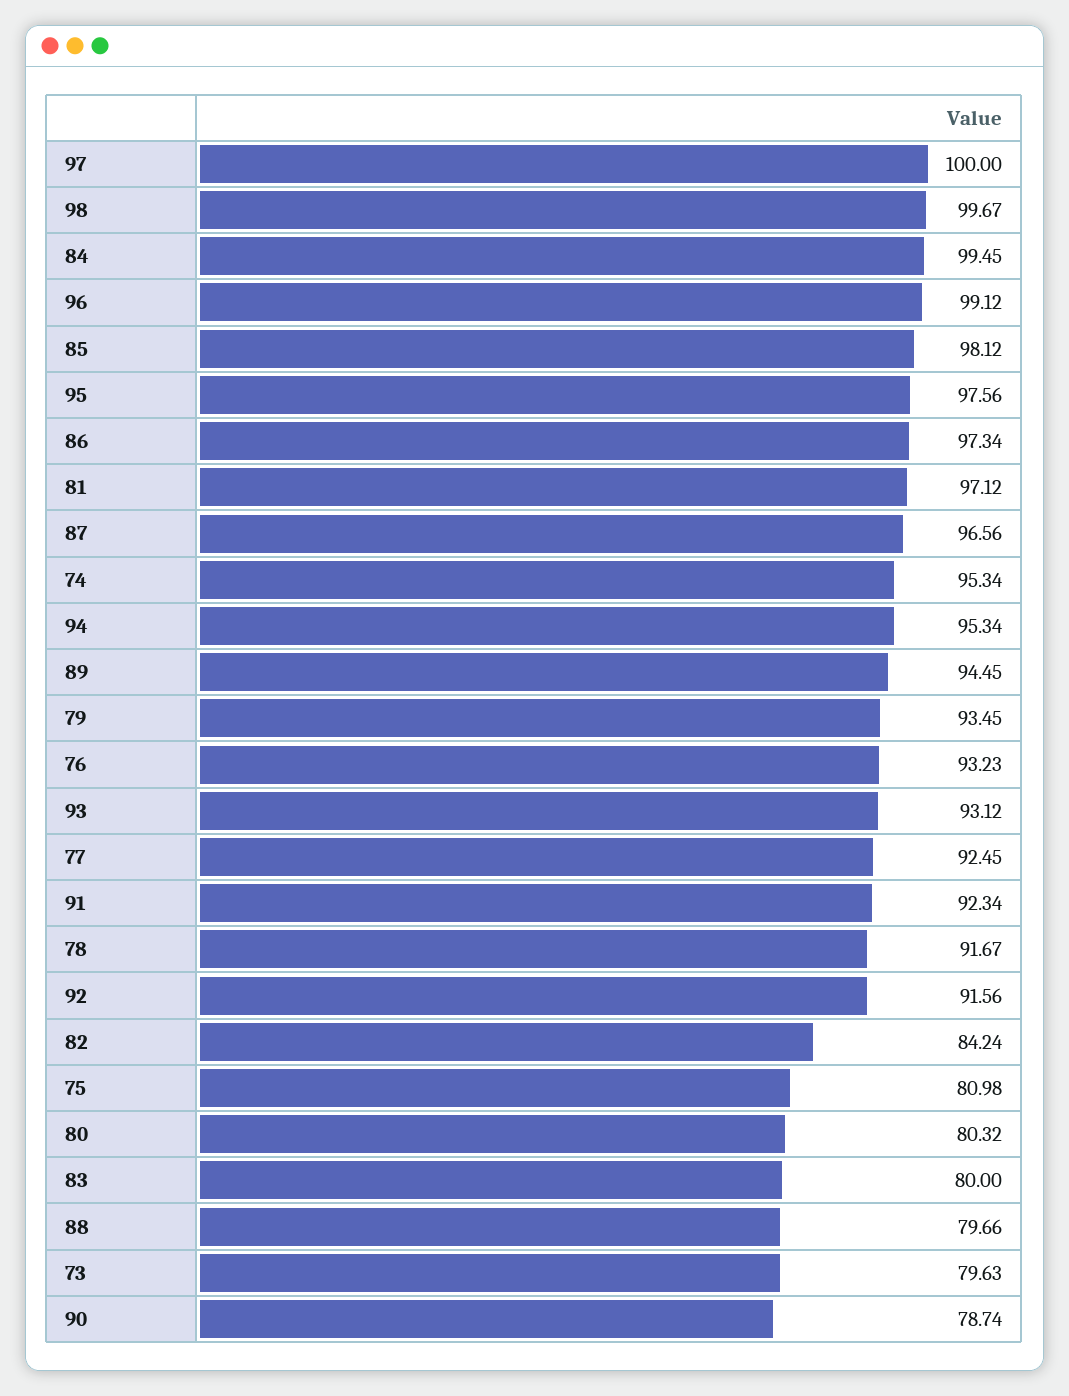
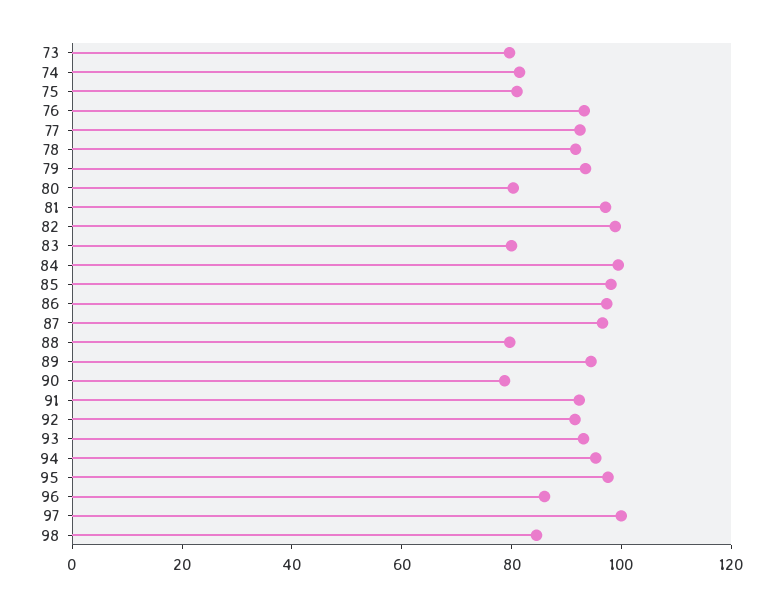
98: 99.67 -> 85
96: 99.12 -> 85
74: 95.34 -> 80
82: 84.24 -> 100

